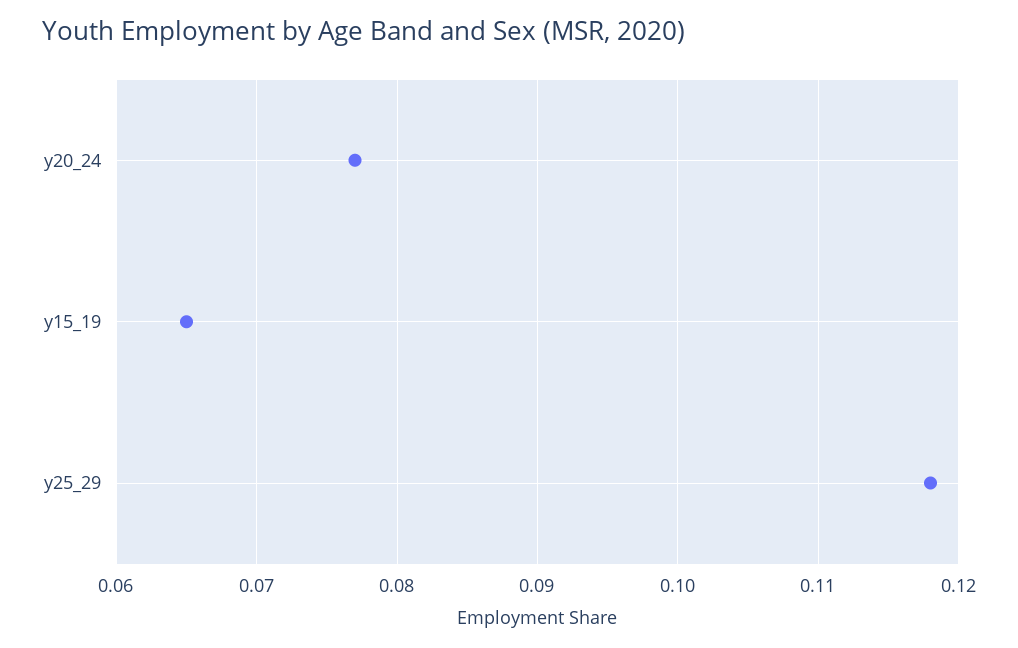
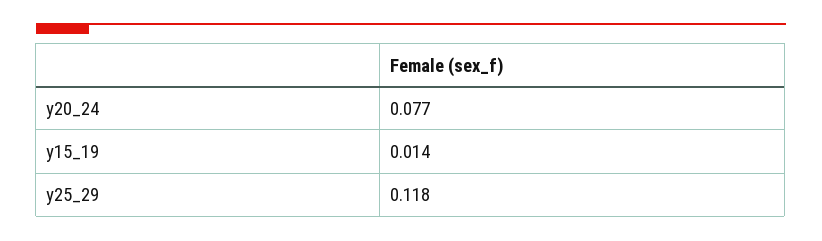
y15_19: 0.065 -> 0.014

